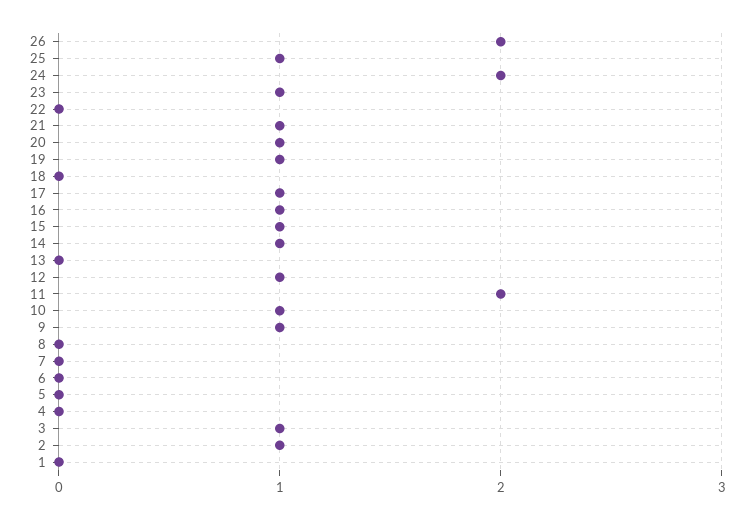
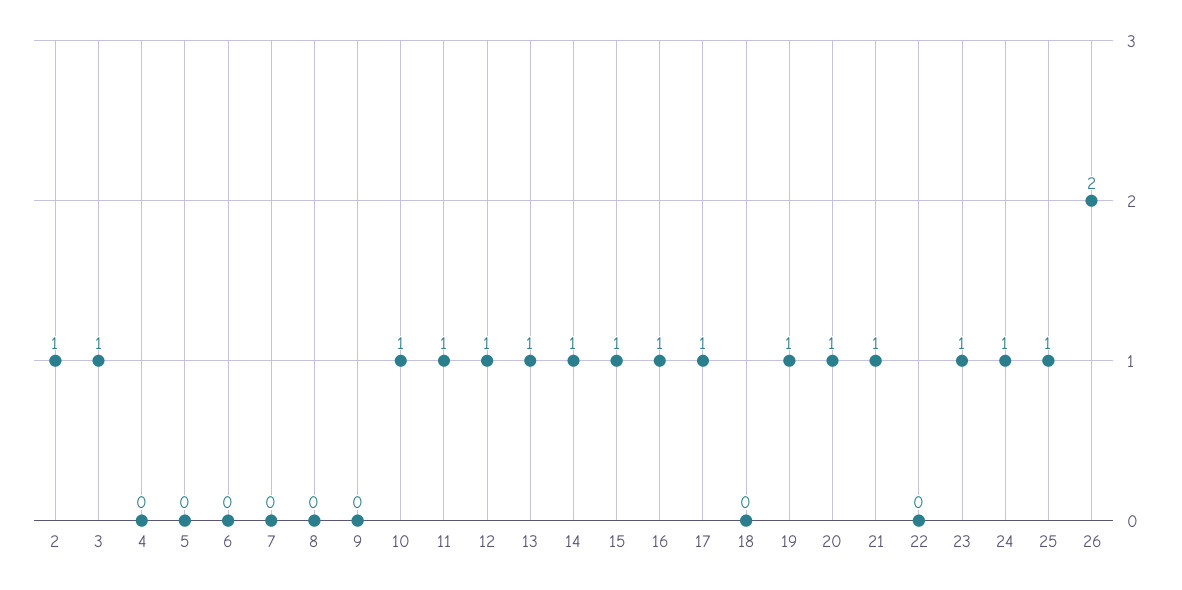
24: 2 -> 1
13: 0 -> 1
11: 2 -> 1
9: 1 -> 0
1: 0 -> none

